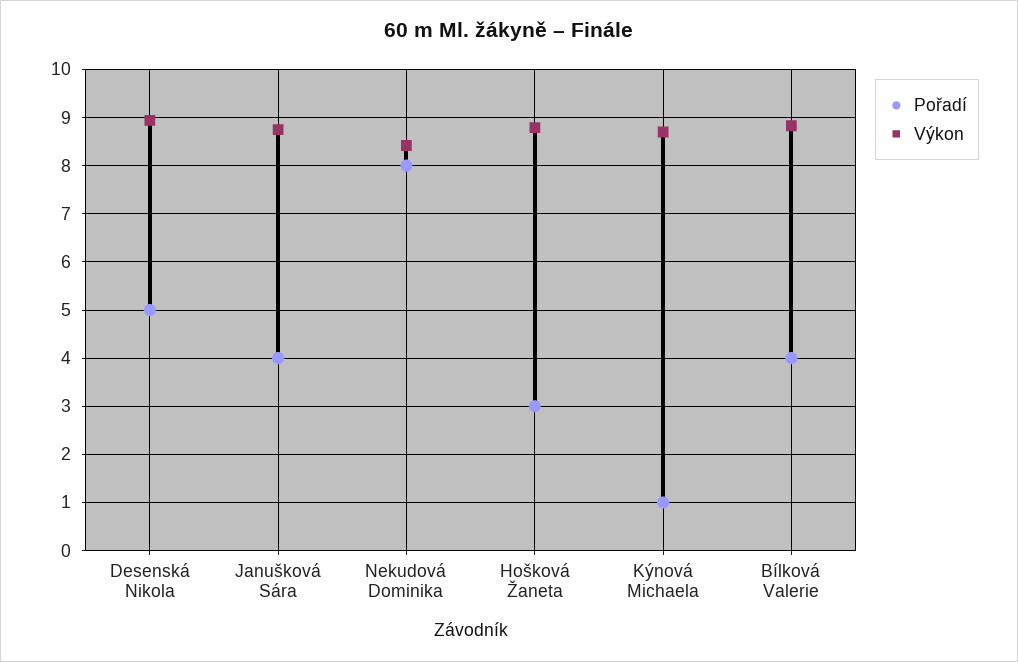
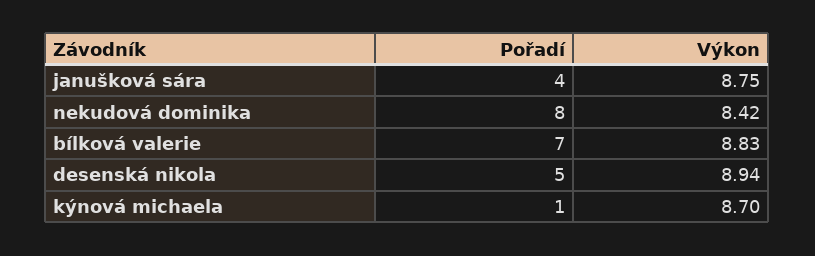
Pořadí, Hošková Žaneta: 3 -> none
Výkon, Hošková Žaneta: 8.8 -> none
Pořadí, Bílková Valerie: 4 -> 7

